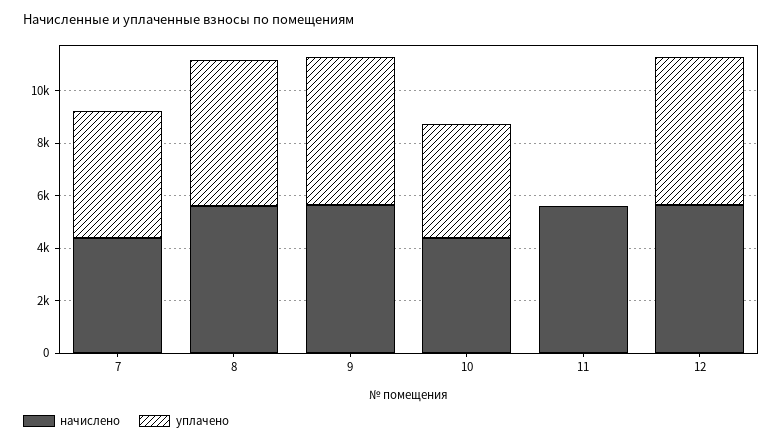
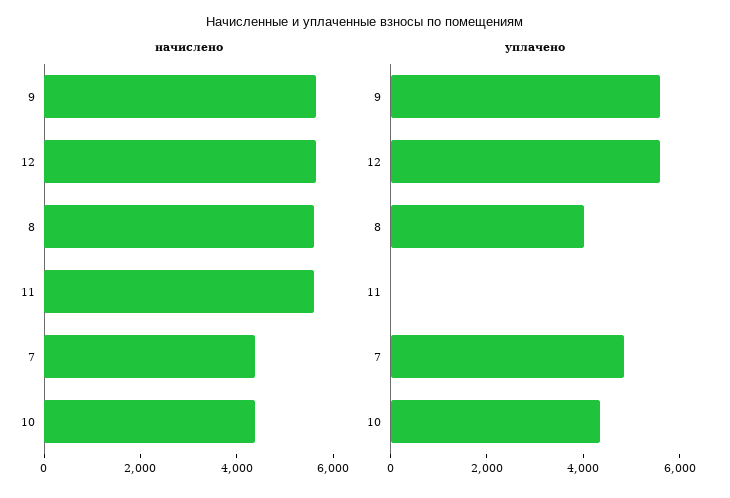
уплачено, 8: 5500 -> 4000

